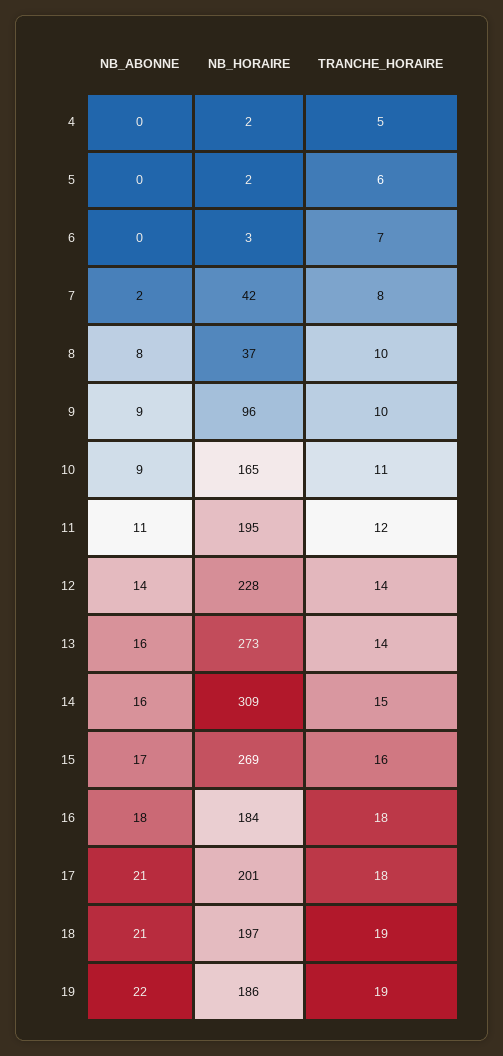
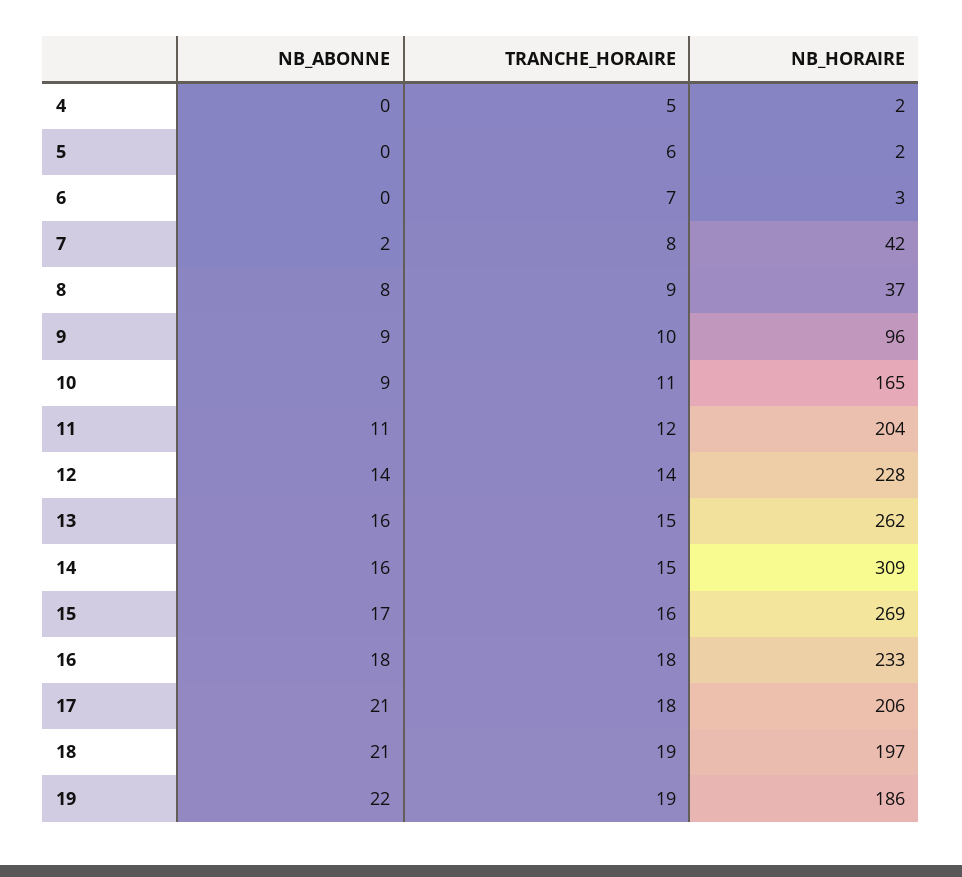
TRANCHE_HORAIRE, 8: 10 -> 9
NB_HORAIRE, 11: 195 -> 204
NB_HORAIRE, 13: 273 -> 262
TRANCHE_HORAIRE, 13: 14 -> 15
NB_HORAIRE, 16: 184 -> 233
NB_HORAIRE, 17: 201 -> 206

